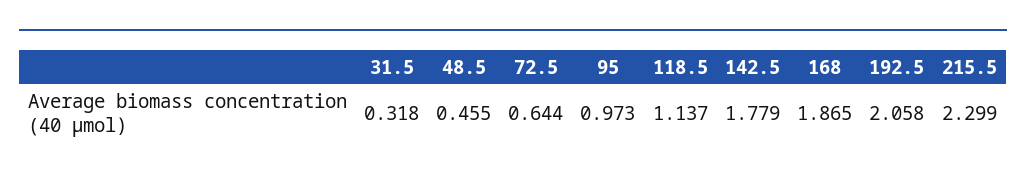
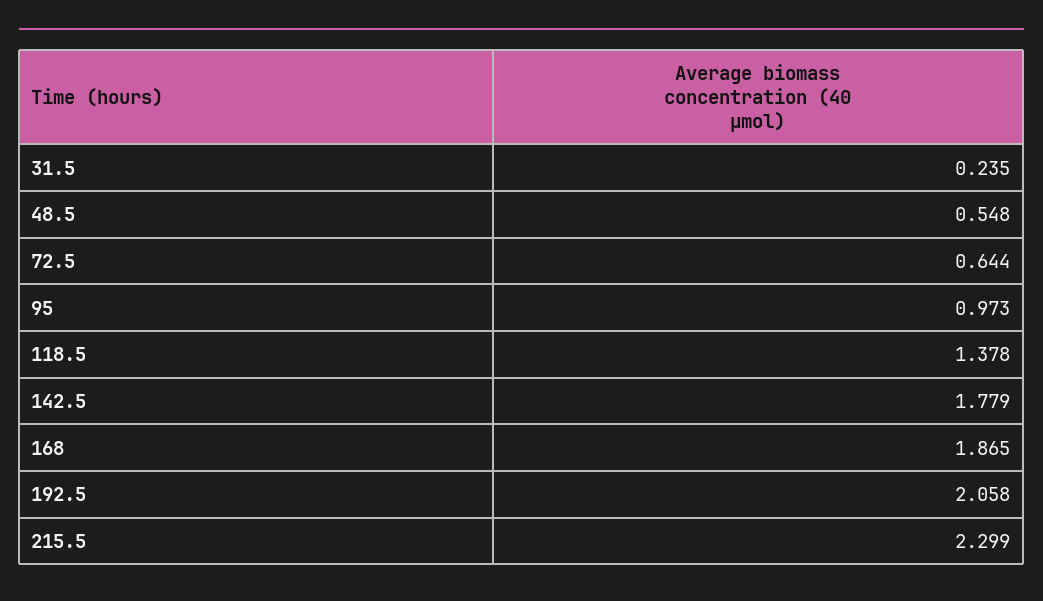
31.5: 0.318 -> 0.235
48.5: 0.455 -> 0.548
118.5: 1.137 -> 1.378

